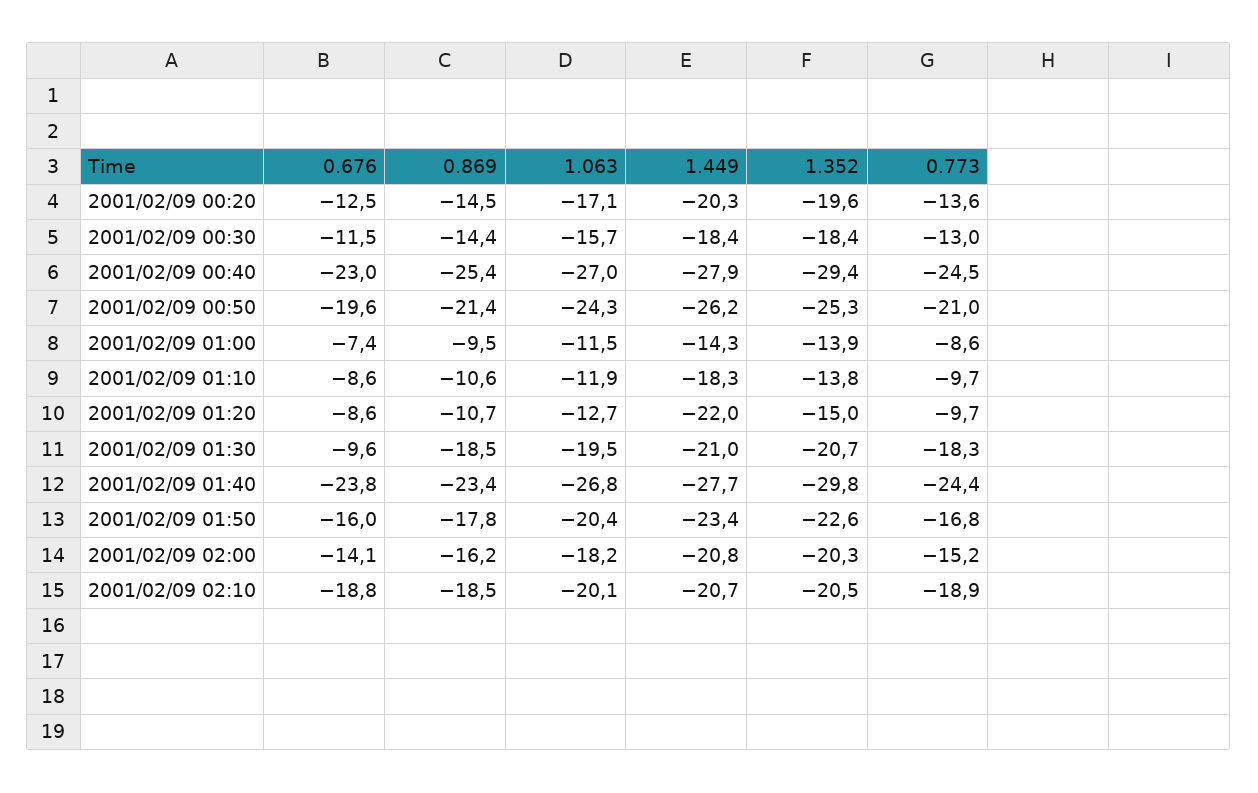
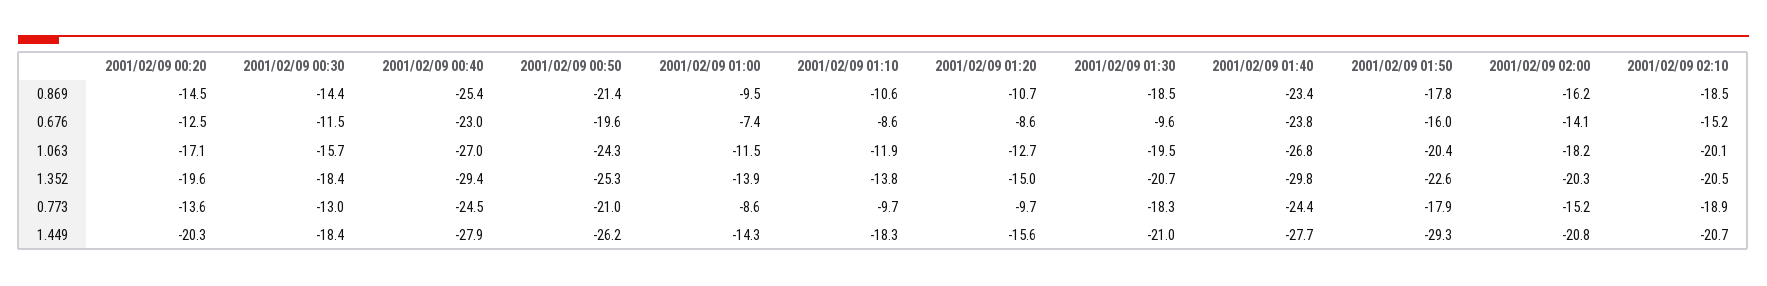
1.449, 2001/02/09 01:20: -22 -> -15.6
1.449, 2001/02/09 01:50: -23.4 -> -29.3
0.773, 2001/02/09 01:50: -16.8 -> -17.9
0.676, 2001/02/09 02:10: -18.8 -> -15.2

